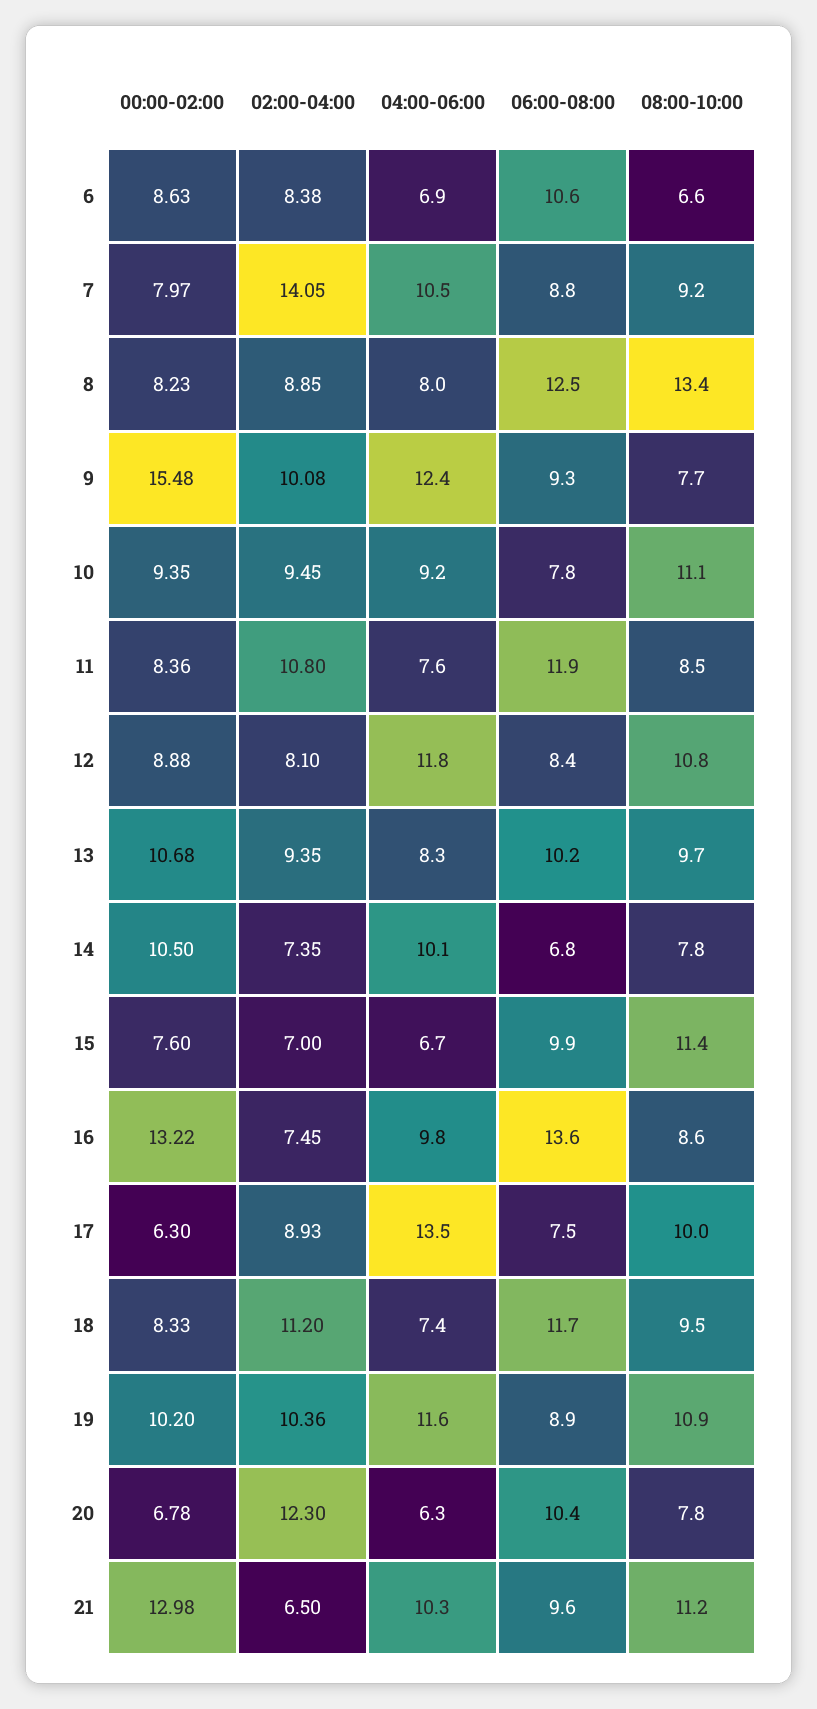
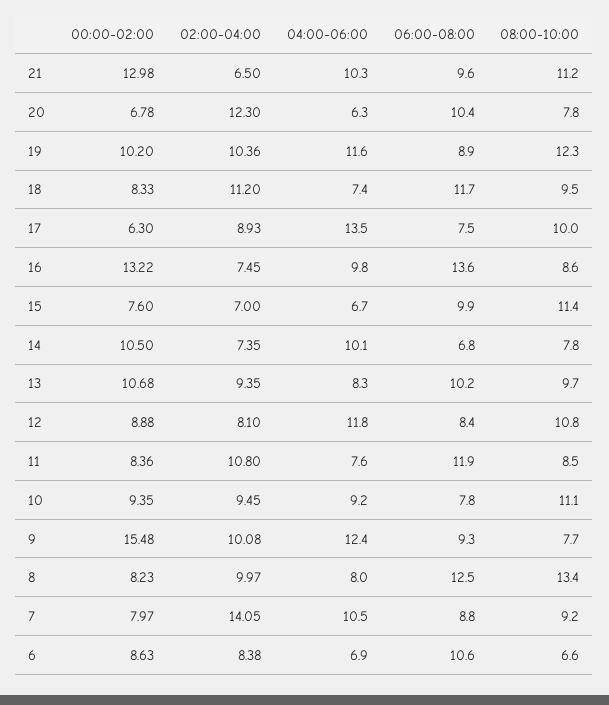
02:00-04:00, 8: 8.85 -> 9.97
08:00-10:00, 19: 10.9 -> 12.3

